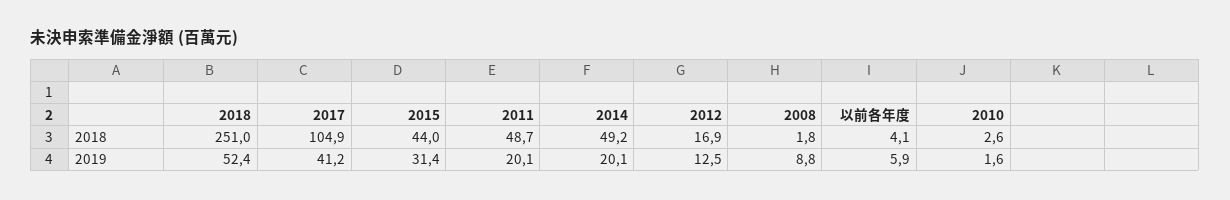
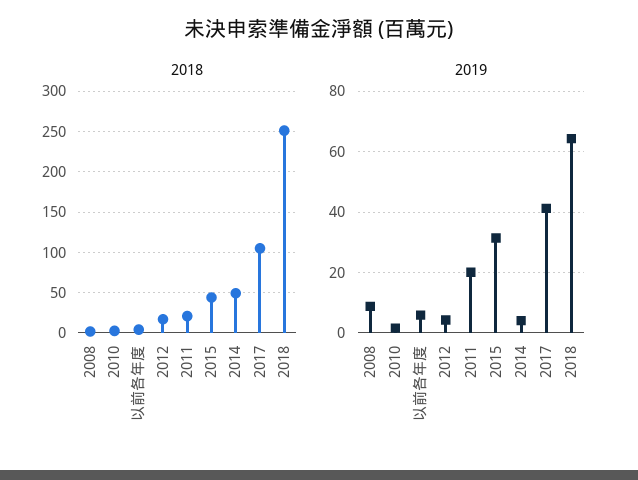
2018, 2011: 48.7 -> 20
2019, 2018: 52.4 -> 64
2019, 2014: 20.1 -> 4
2019, 2012: 12.5 -> 4

